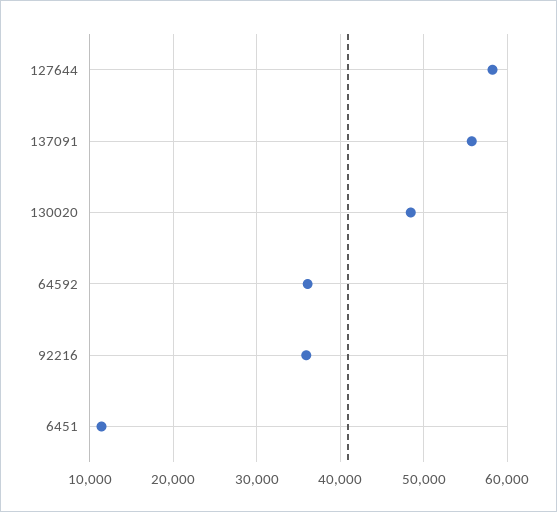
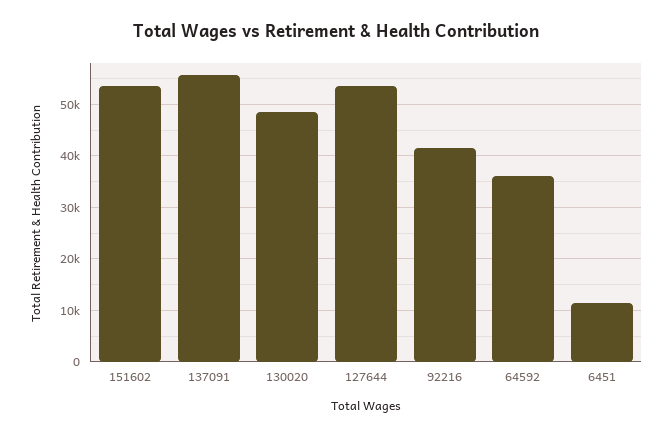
127644: 58000 -> 54000
92216: 36000 -> 42000
151602: none -> 54000

